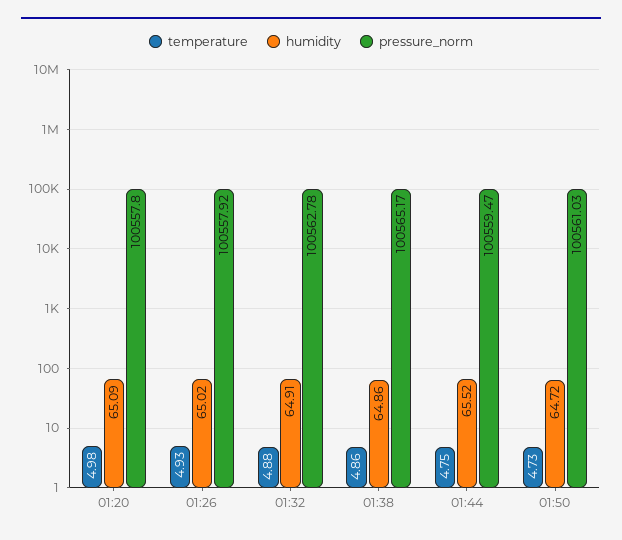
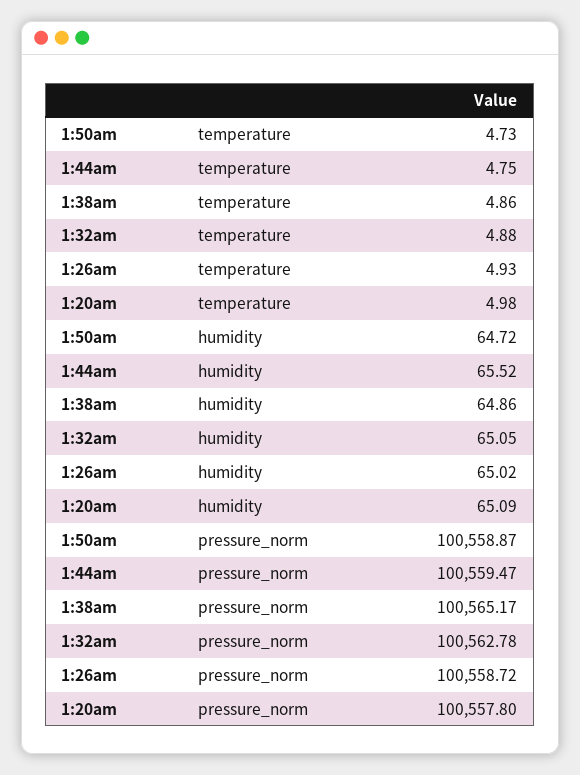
pressure_norm, 01:26: 100557.92 -> 100558.72
humidity, 01:32: 64.91 -> 65.05
pressure_norm, 01:50: 100561.03 -> 100558.87

